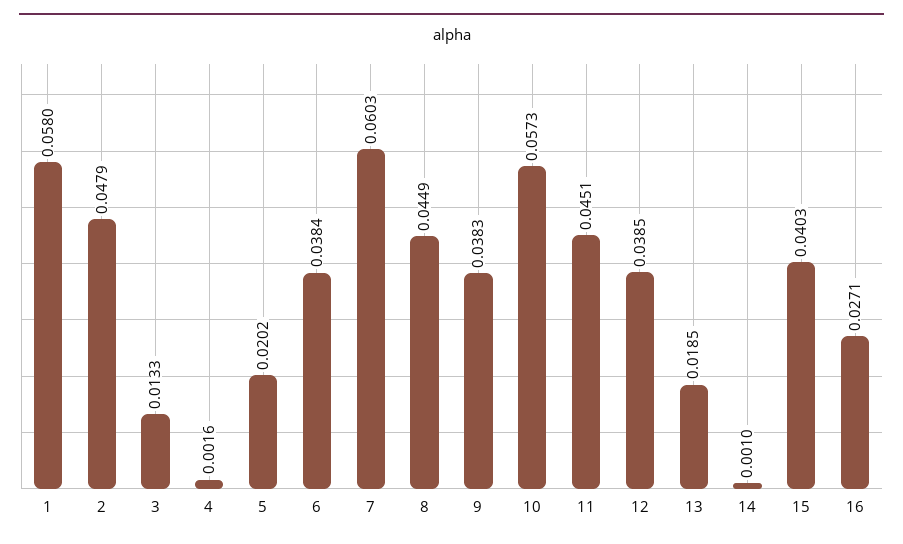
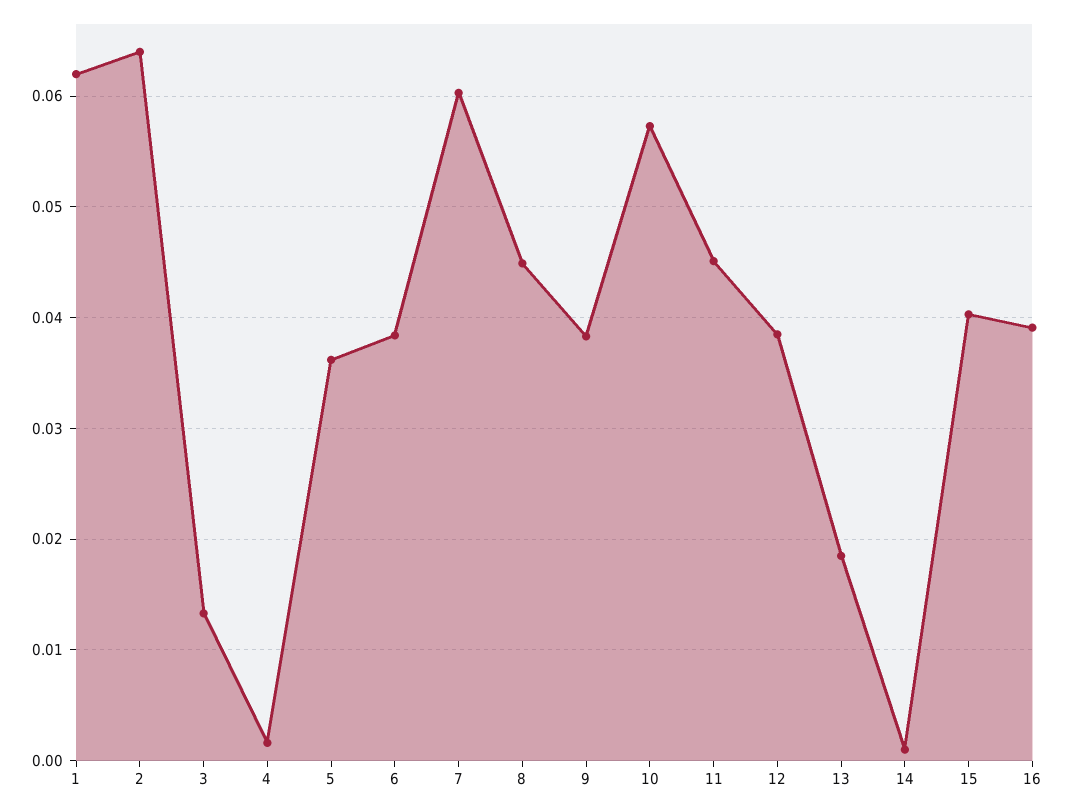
1: 0.058 -> 0.062
2: 0.0479 -> 0.064
5: 0.0202 -> 0.036
16: 0.0271 -> 0.039

